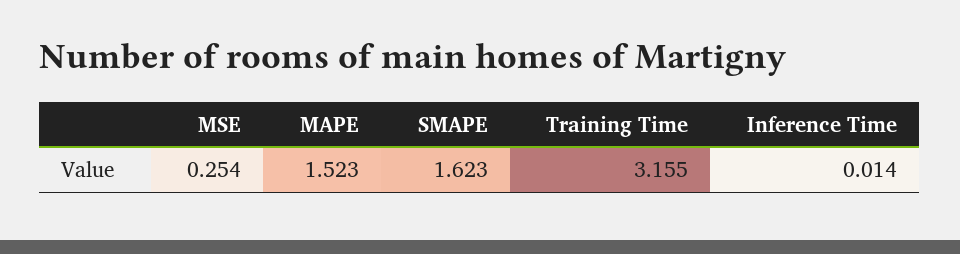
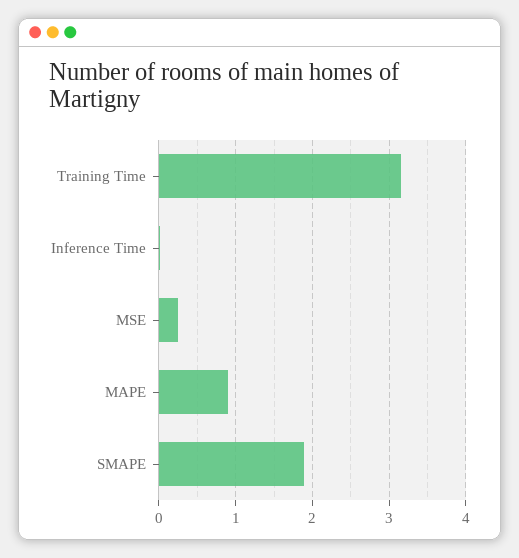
MAPE: 1.523 -> 0.9
SMAPE: 1.623 -> 1.9

